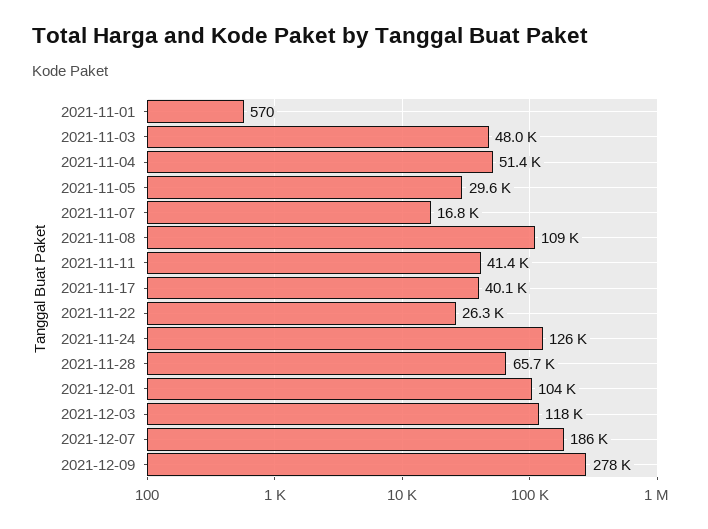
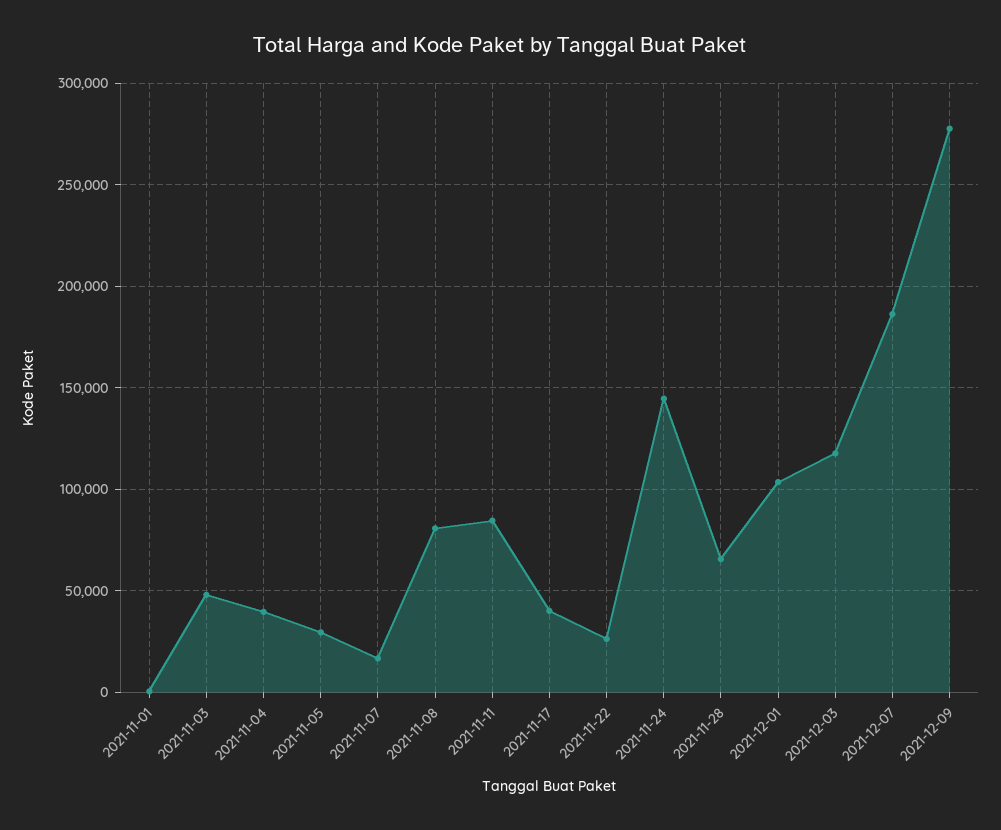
2021-11-04: 51400 -> 40000
2021-11-08: 109000 -> 80000
2021-11-11: 41400 -> 85000
2021-11-24: 126000 -> 145000

